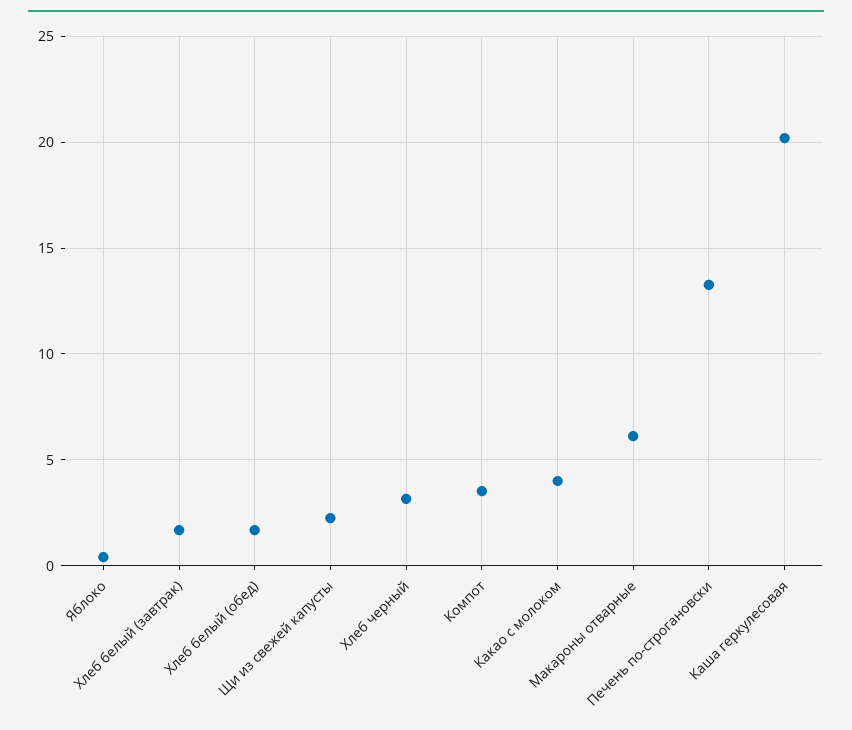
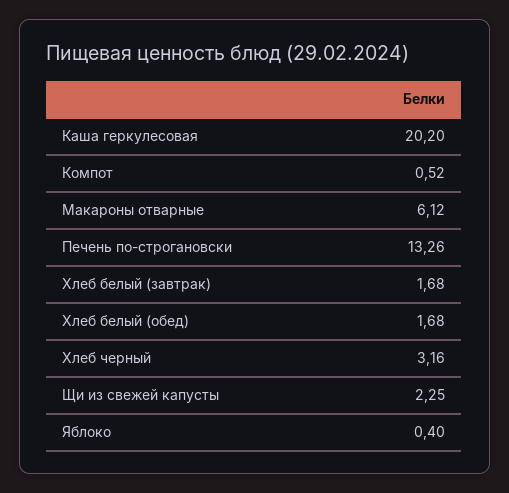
Компот: 3.5 -> 0.52
Какао с молоком: 4 -> none

